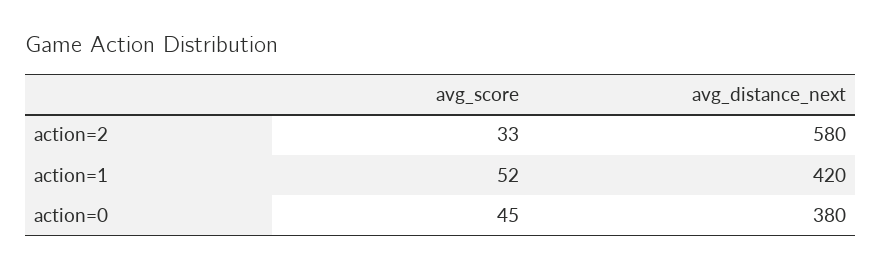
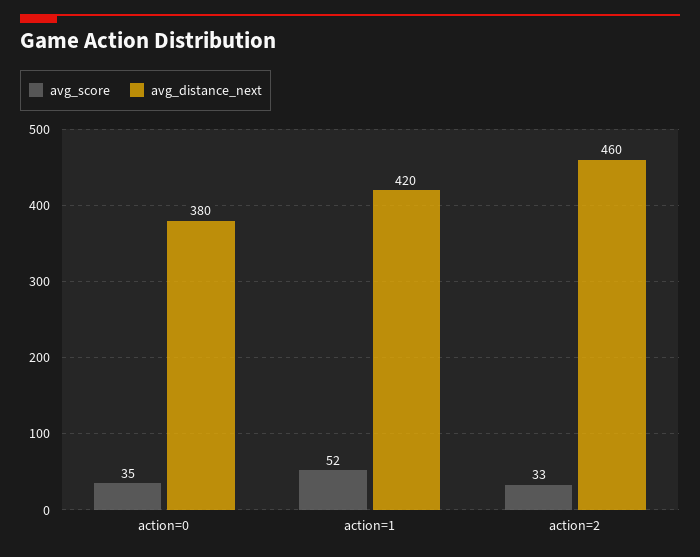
avg_distance_next, action=2: 580 -> 460
avg_score, action=0: 45 -> 35

